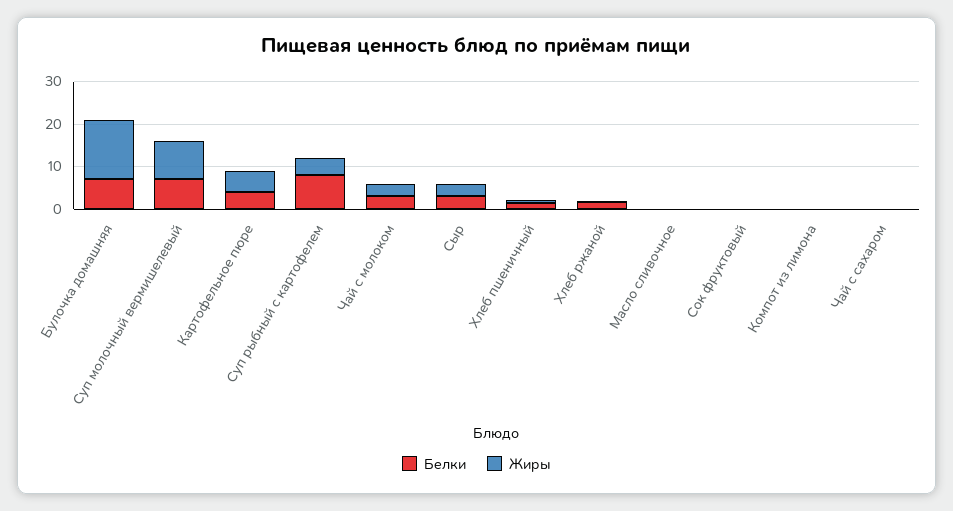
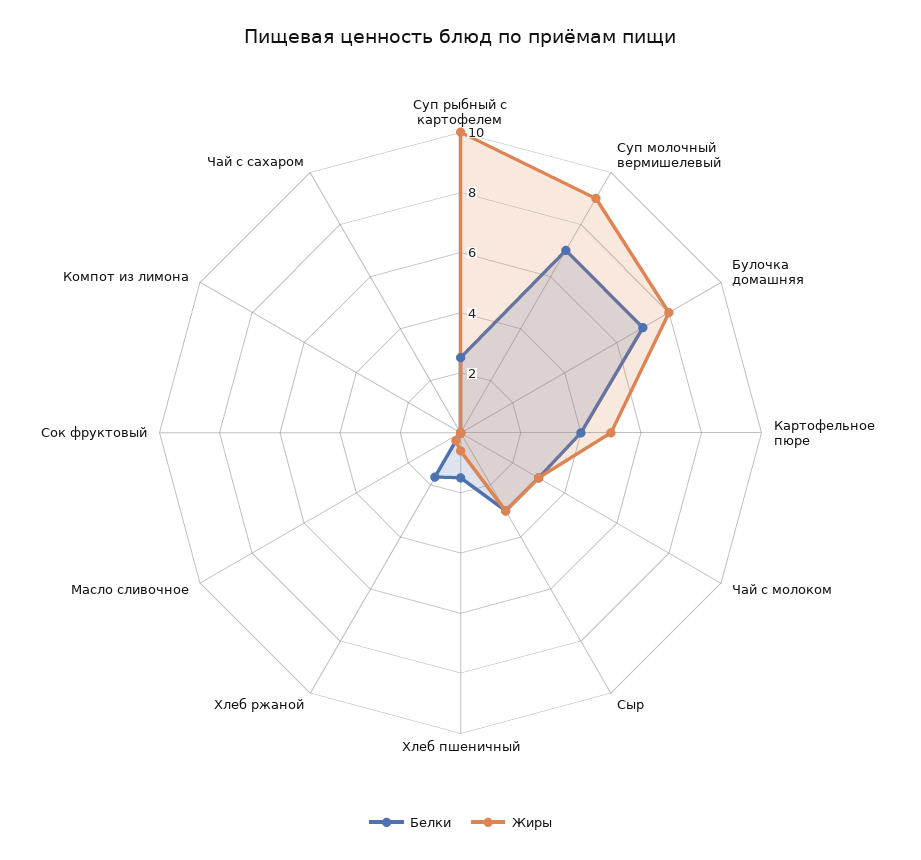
Жиры, Булочка домашняя: 14 -> 8
Белки, Суп рыбный с картофелем: 8 -> 2.5
Жиры, Суп рыбный с картофелем: 4 -> 10

